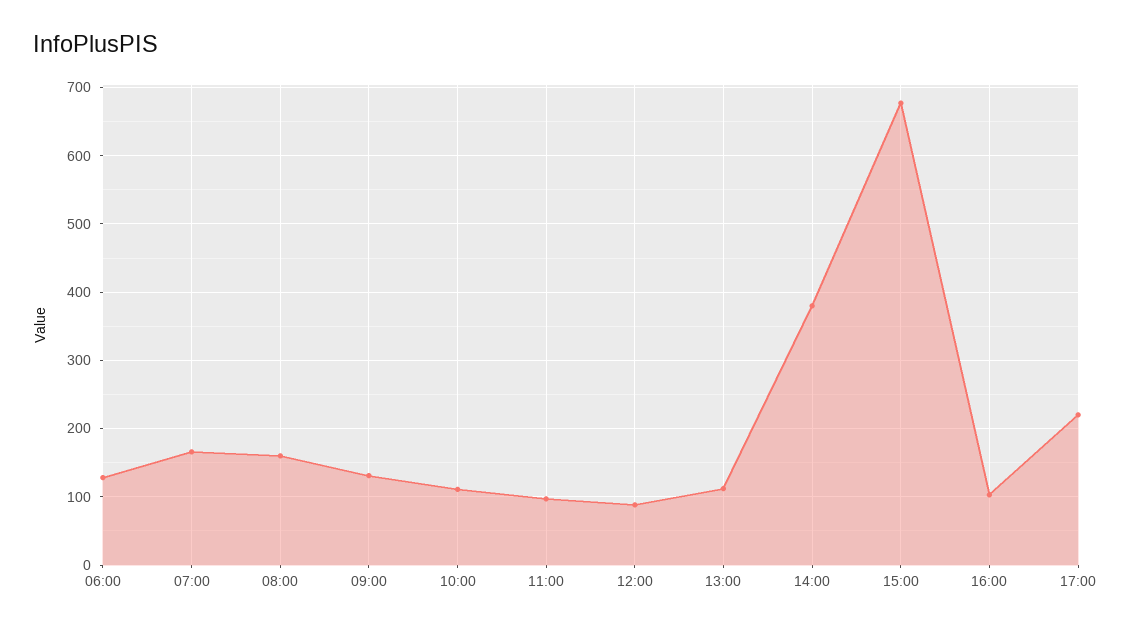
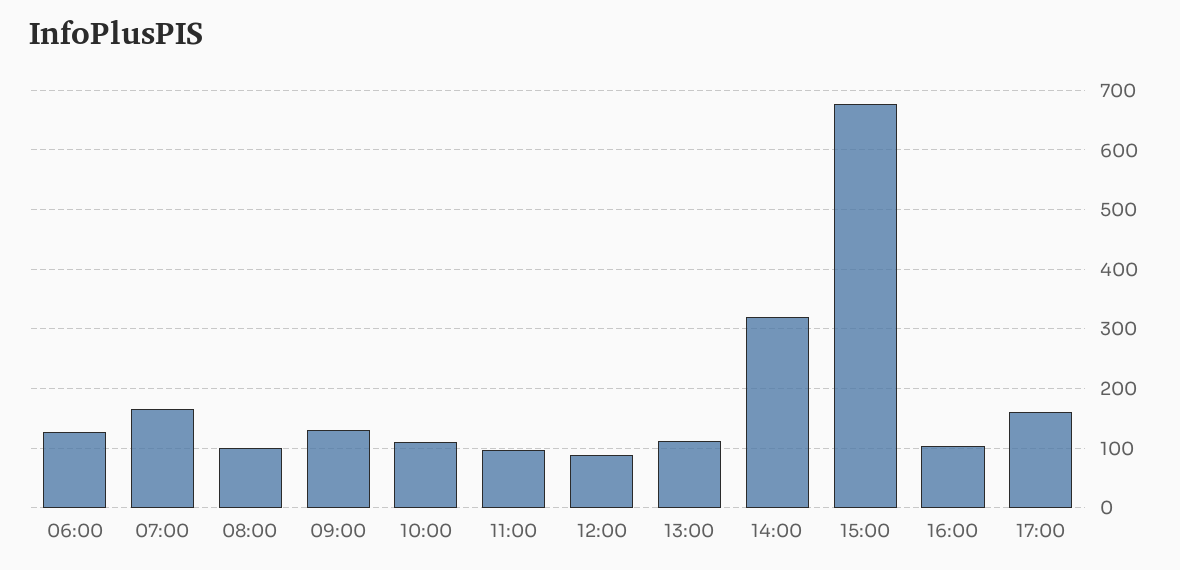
08:00: 160 -> 100
14:00: 380 -> 320
17:00: 220 -> 160

